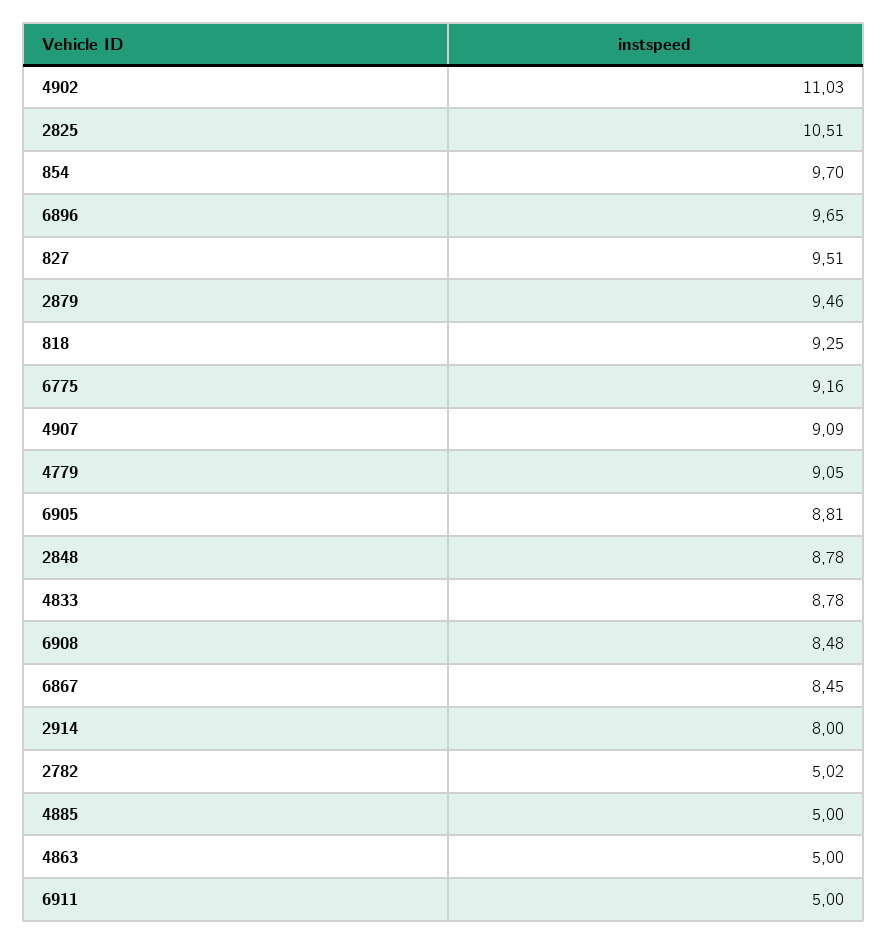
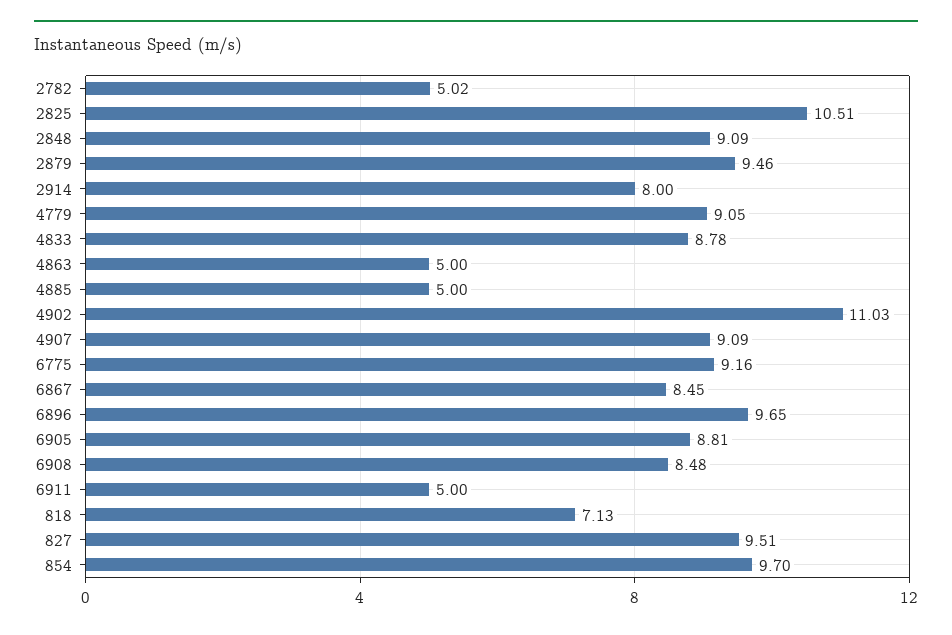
818: 9.25 -> 7.13
2848: 8.78 -> 9.09

